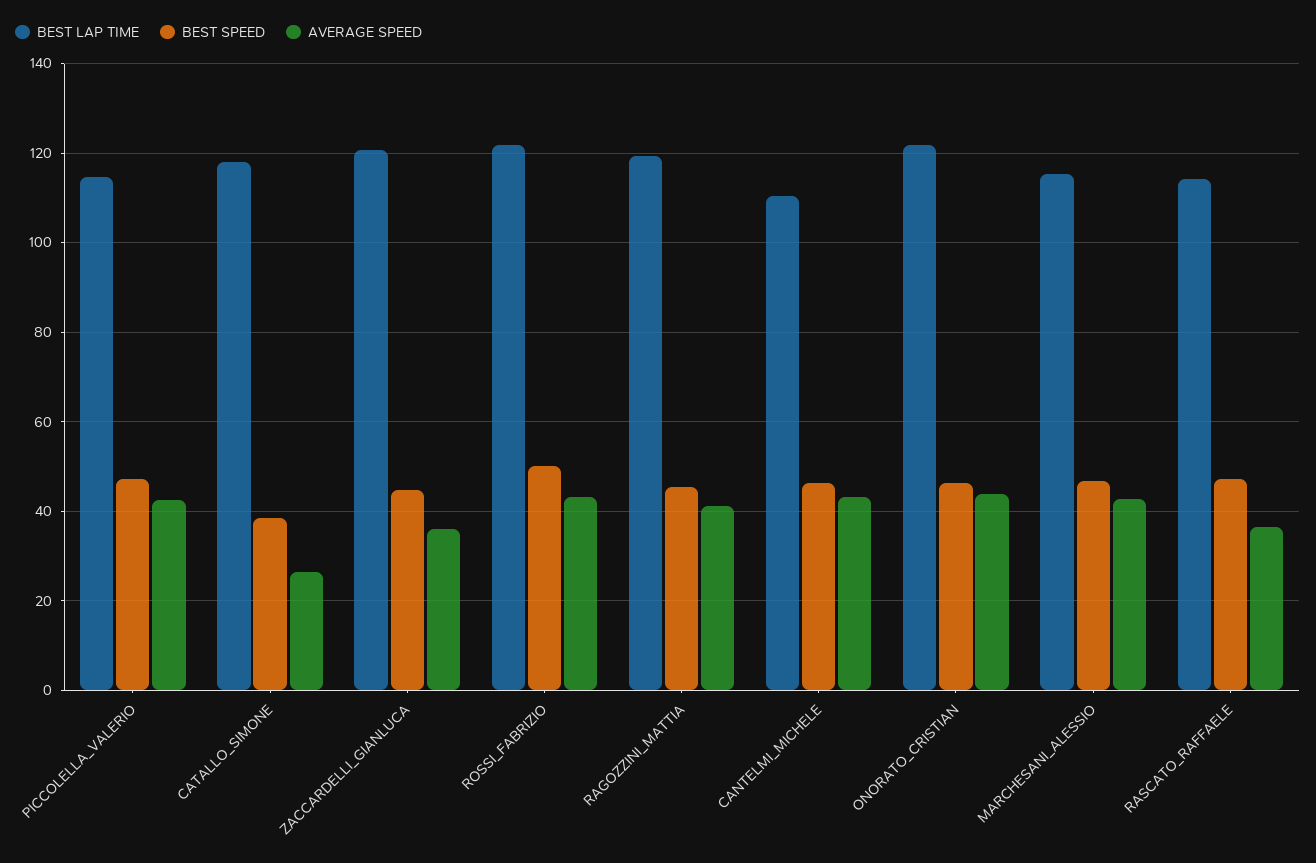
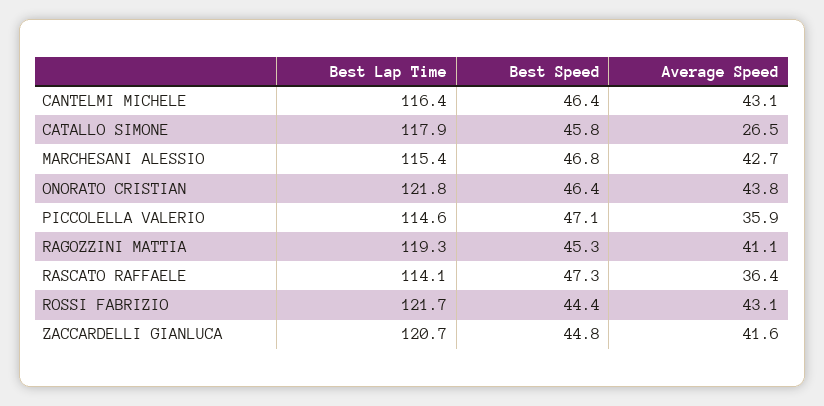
AVERAGE SPEED, PICCOLELLA_VALERIO: 42 -> 35.9
BEST SPEED, CATALLO_SIMONE: 38 -> 45.8
AVERAGE SPEED, ZACCARDELLI_GIANLUCA: 36 -> 41.6
BEST SPEED, ROSSI_FABRIZIO: 50 -> 44.4
BEST LAP TIME, CANTELMI_MICHELE: 110 -> 116.4

